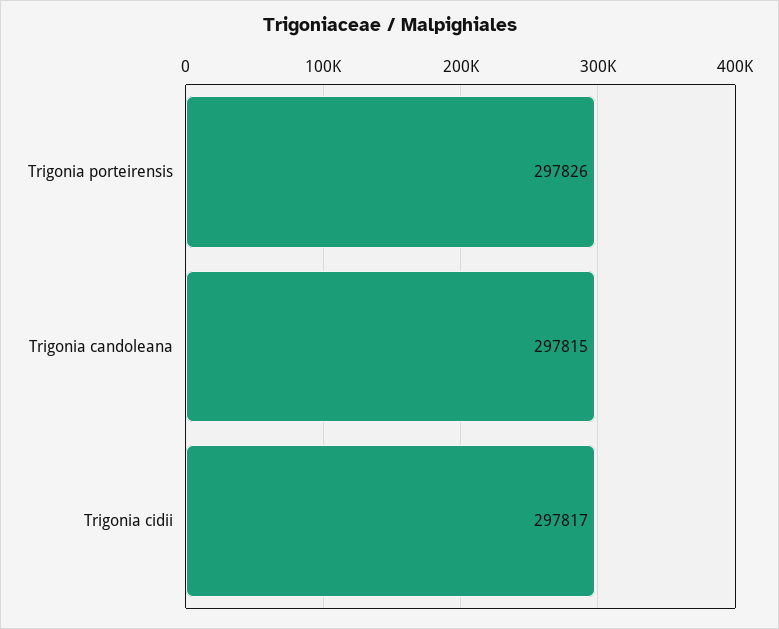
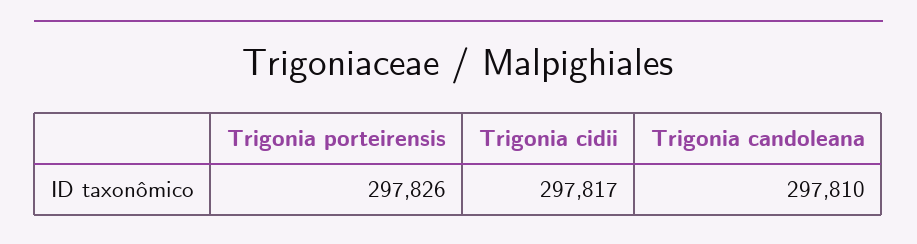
Trigonia candoleana: 297815 -> 297810

